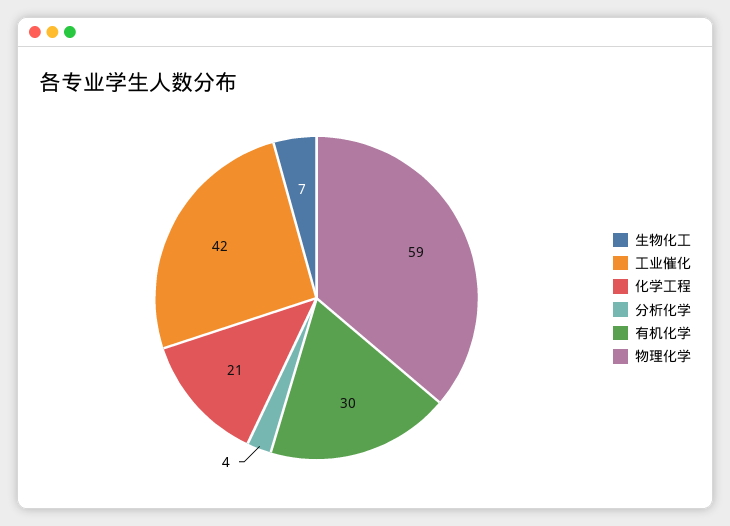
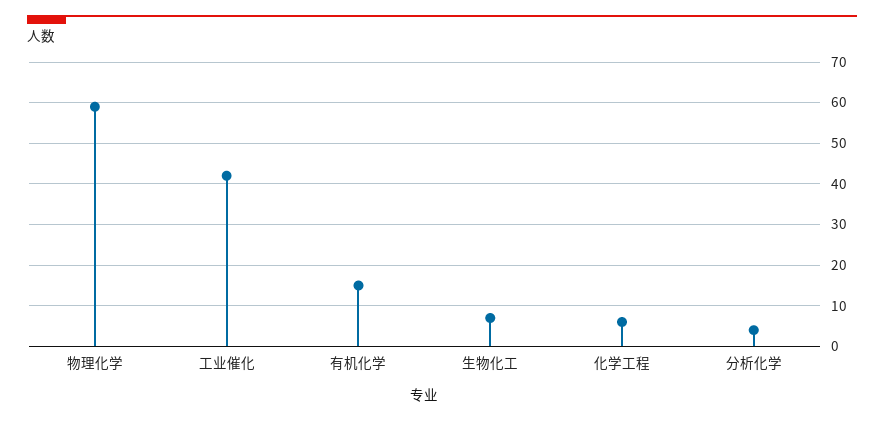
化学工程: 21 -> 5
有机化学: 30 -> 15

